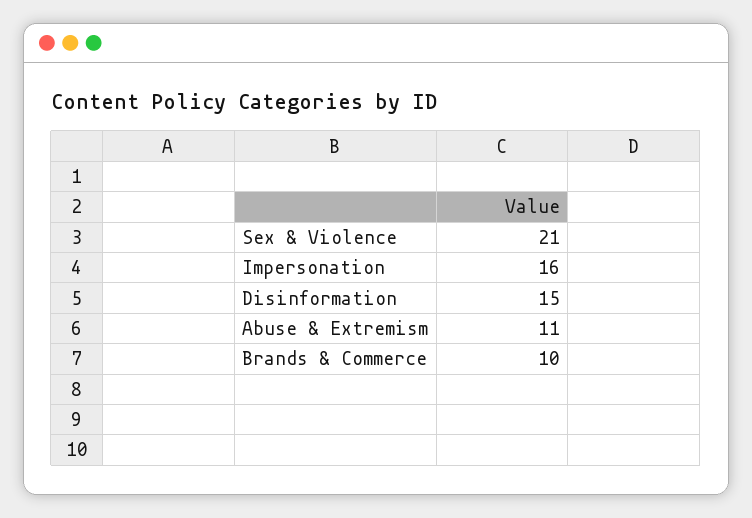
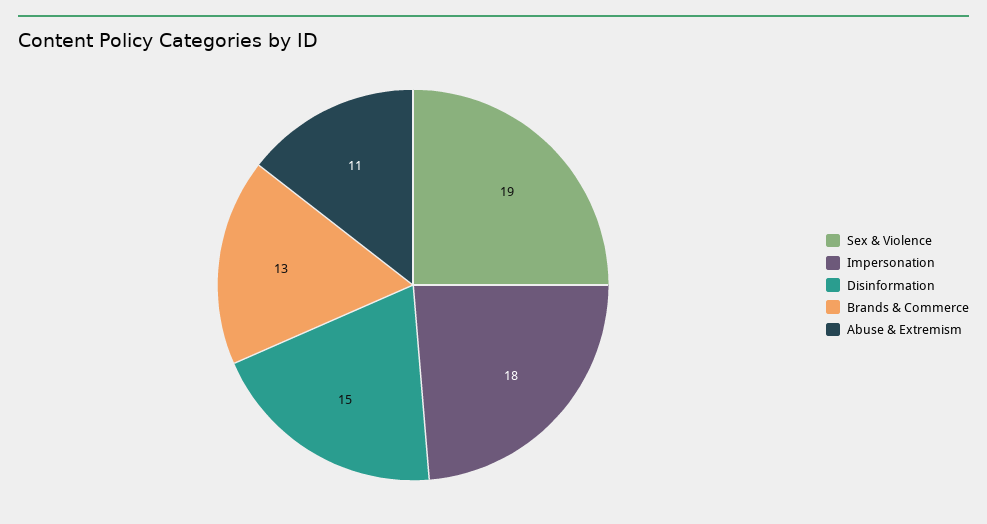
Sex & Violence: 21 -> 19
Impersonation: 16 -> 18
Brands & Commerce: 10 -> 13

